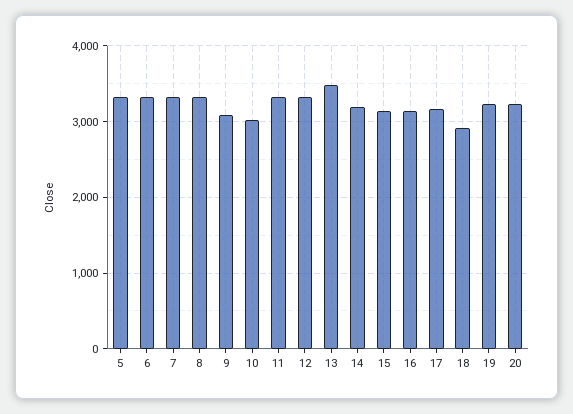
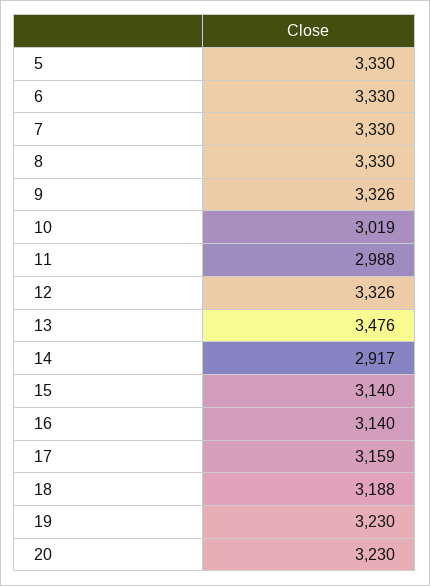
9: 3100 -> 3326
11: 3300 -> 2988
14: 3200 -> 2917
18: 2900 -> 3188

